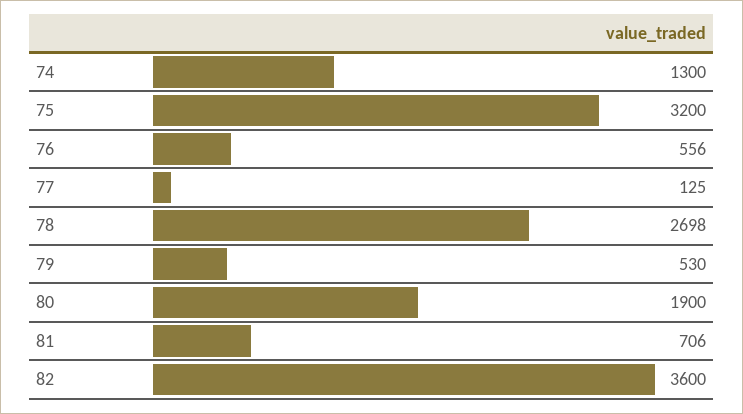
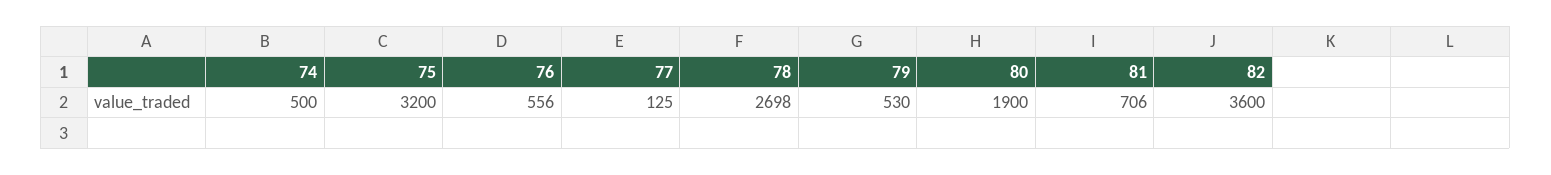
74: 1300 -> 500

